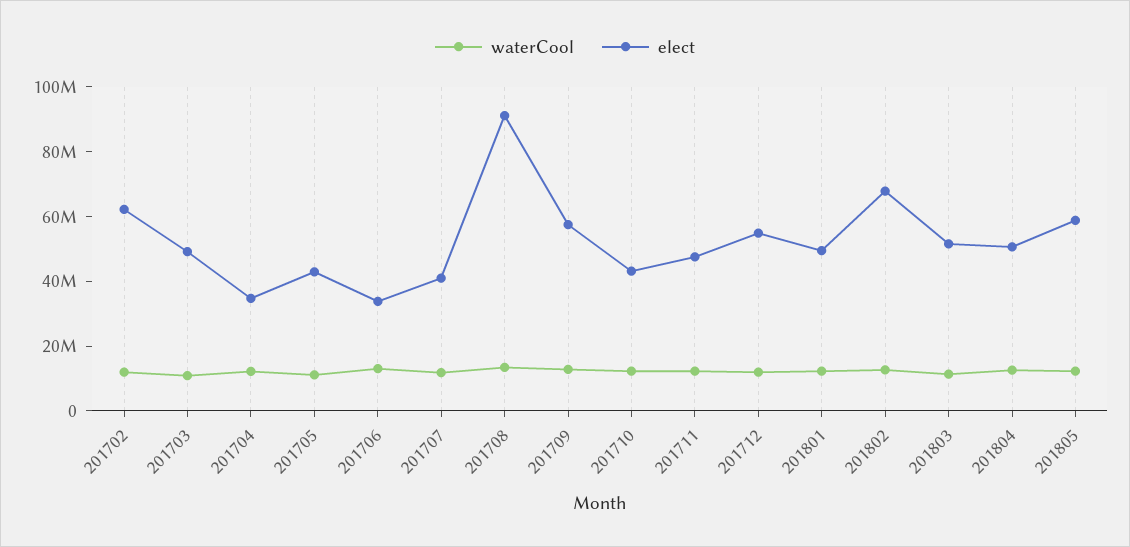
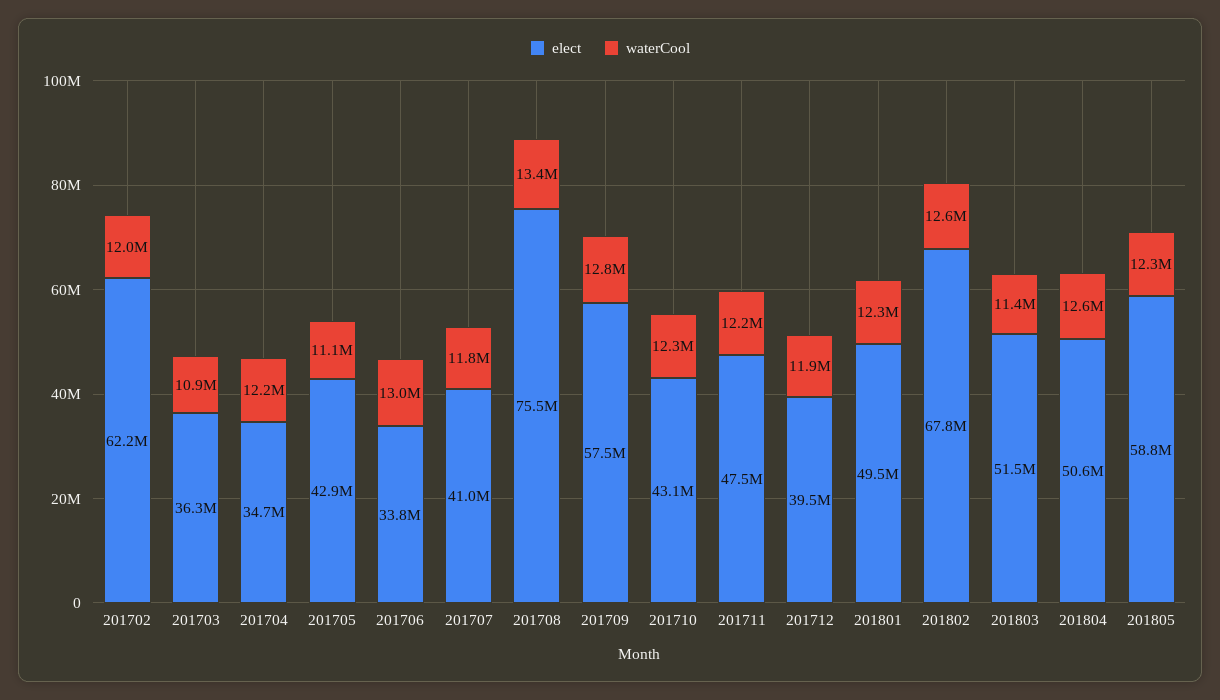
elect, 201703: 50000000 -> 36300000
elect, 201708: 90000000 -> 75500000
elect, 201712: 55000000 -> 39500000

